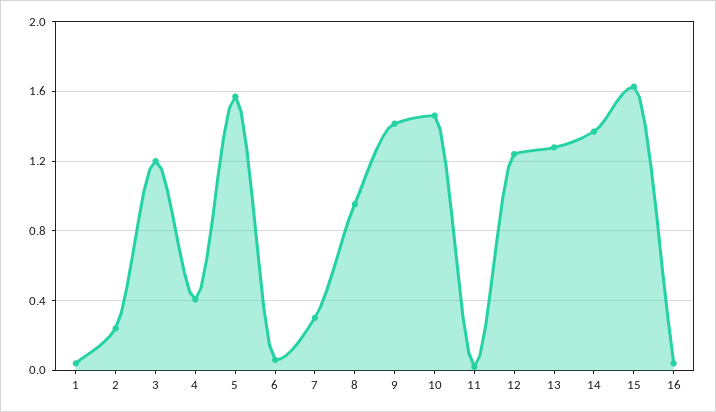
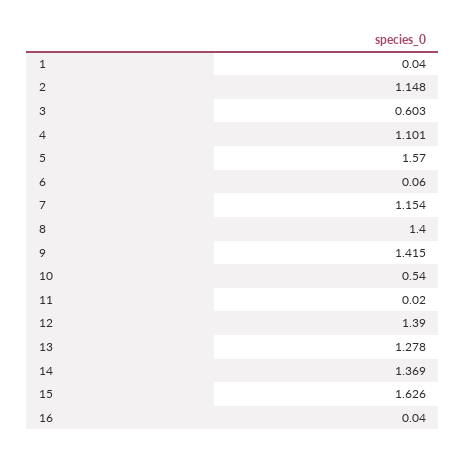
2: 0.25 -> 1.148
3: 1.2 -> 0.603
4: 0.4 -> 1.101
7: 0.3 -> 1.154
8: 0.95 -> 1.4
10: 1.45 -> 0.54
12: 1.25 -> 1.39

